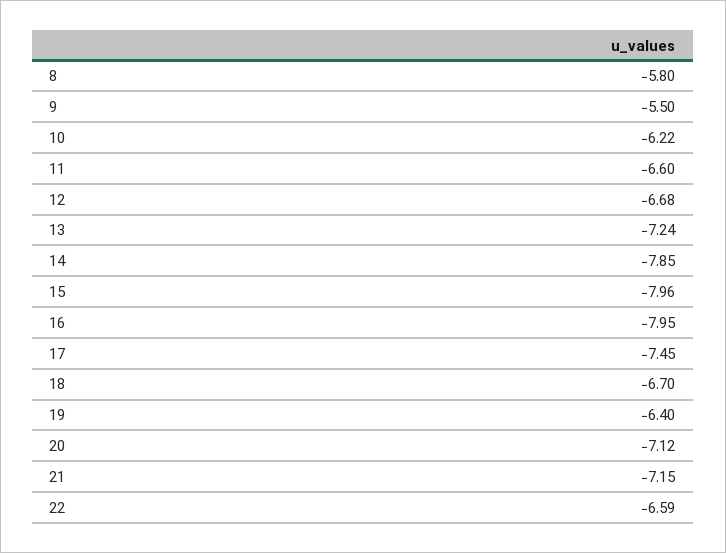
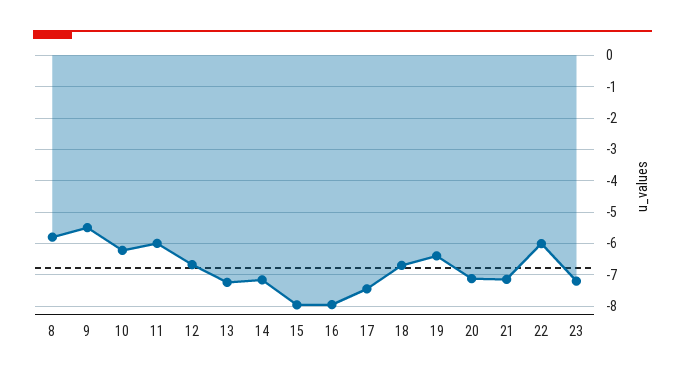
11: -6.6 -> -6
14: -7.85 -> -7.2
22: -6.59 -> -6
23: none -> -7.2

